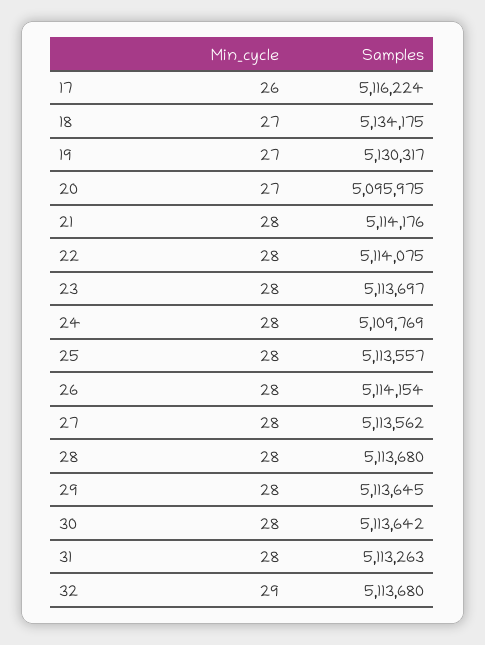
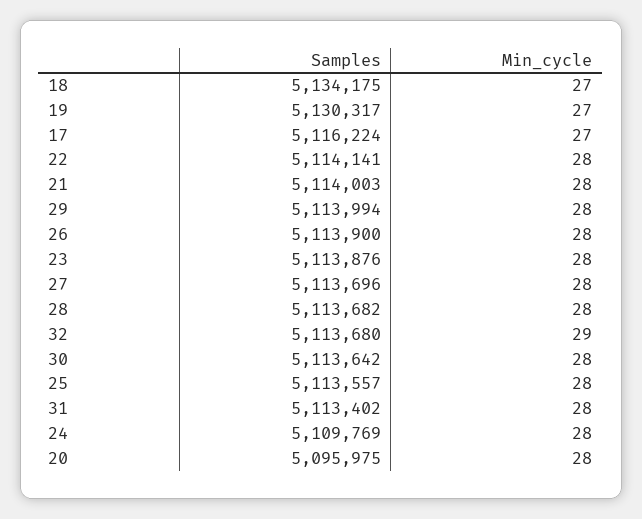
Min_cycle, 17: 26 -> 27
Min_cycle, 20: 27 -> 28
Samples, 21: 5114176 -> 5114003
Samples, 22: 5114075 -> 5114141
Samples, 23: 5113697 -> 5113876
Samples, 26: 5114154 -> 5113900
Samples, 27: 5113562 -> 5113696
Samples, 28: 5113680 -> 5113682
Samples, 29: 5113645 -> 5113994
Samples, 31: 5113263 -> 5113402

